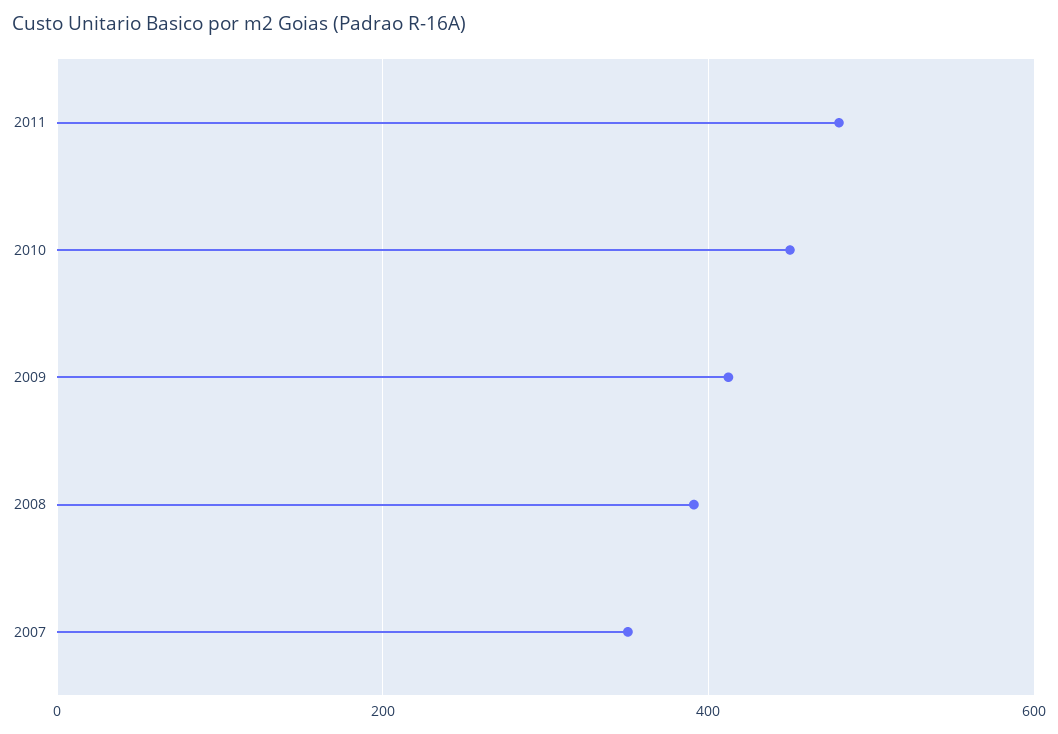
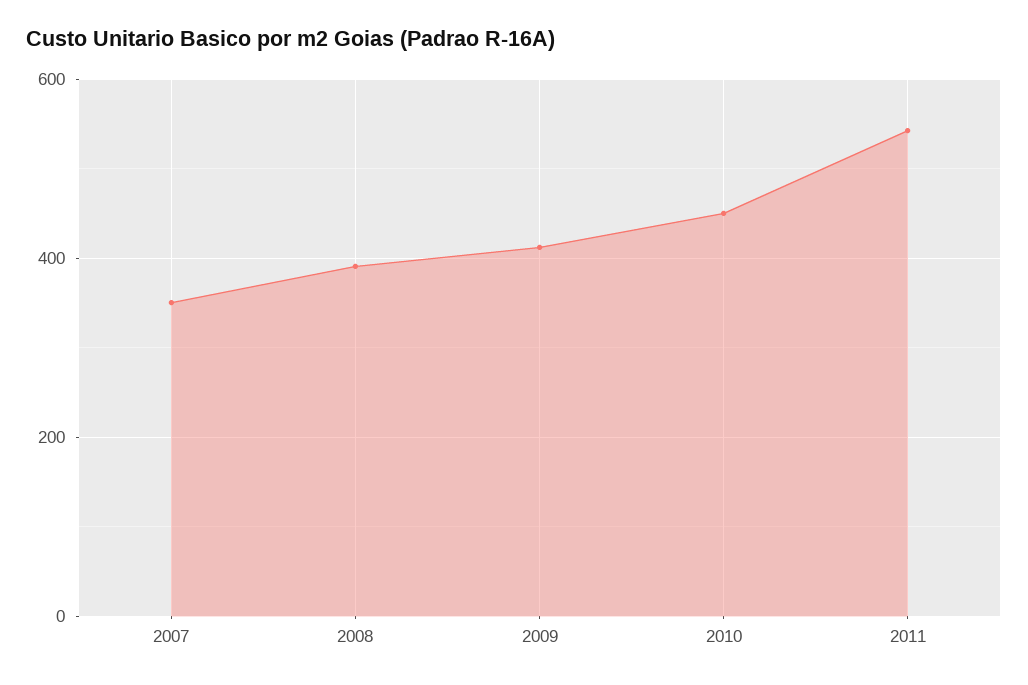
2011: 480 -> 540

